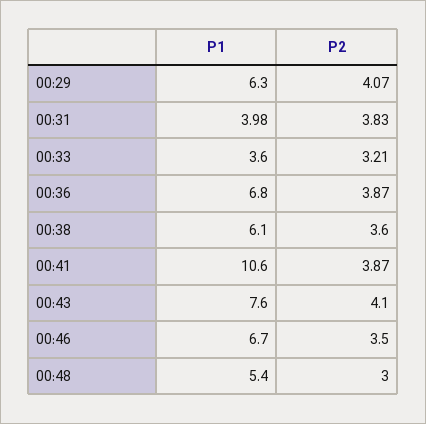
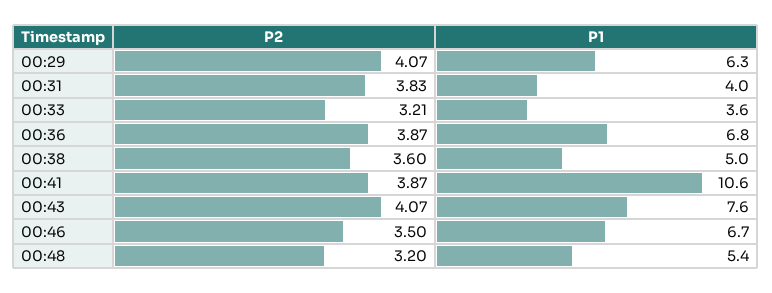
P1, 00:38: 6.1 -> 5
P2, 00:43: 4.1 -> 4.07
P2, 00:48: 3 -> 3.2

